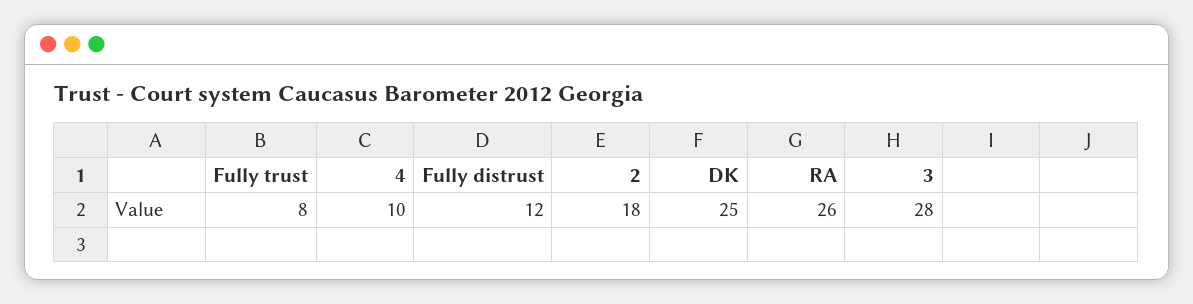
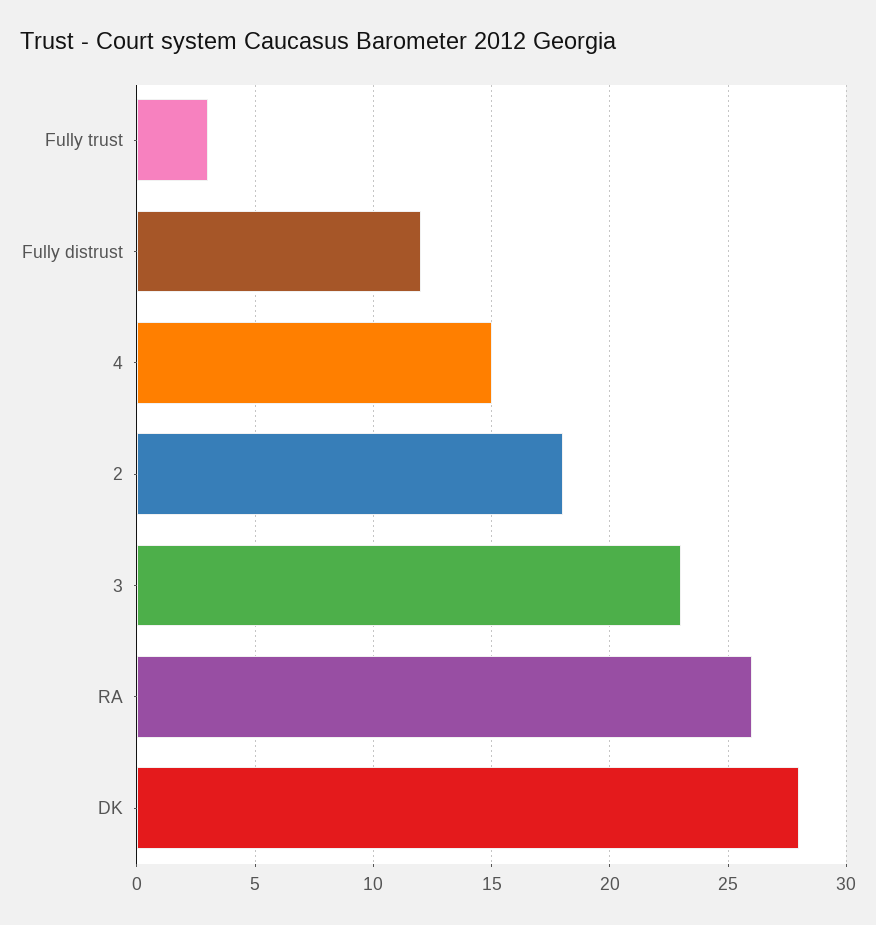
Fully trust: 8 -> 3
4: 10 -> 15
DK: 25 -> 28
3: 28 -> 23

